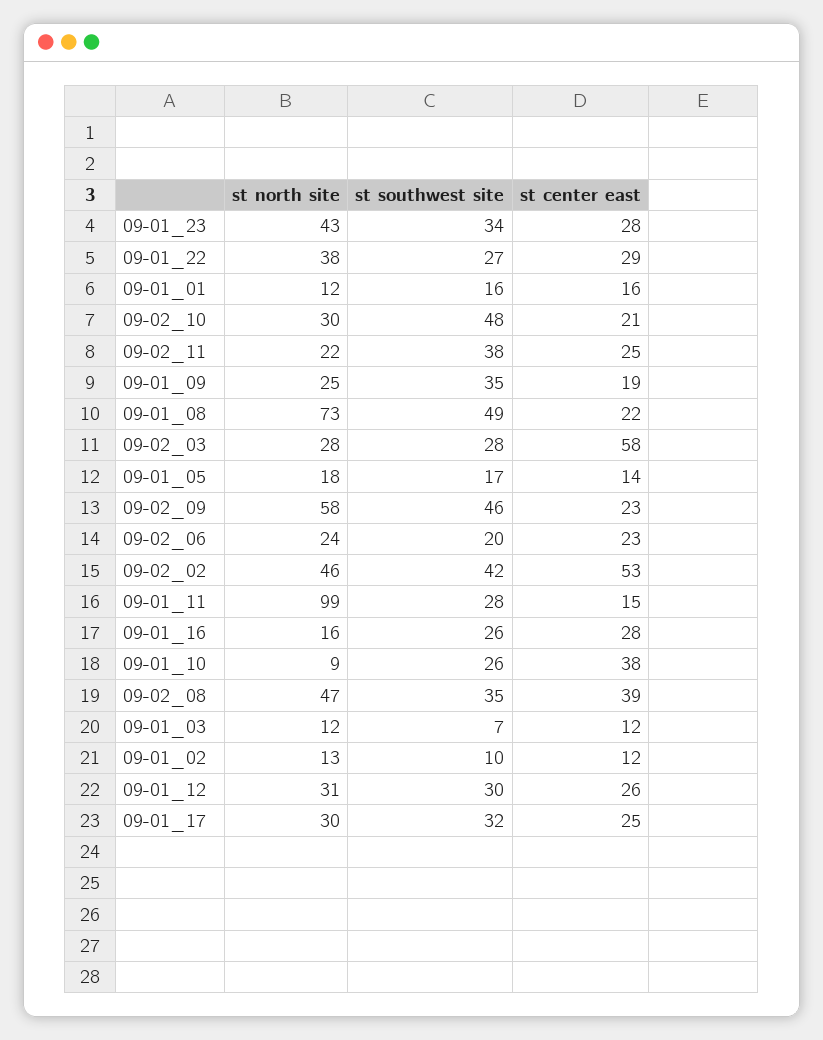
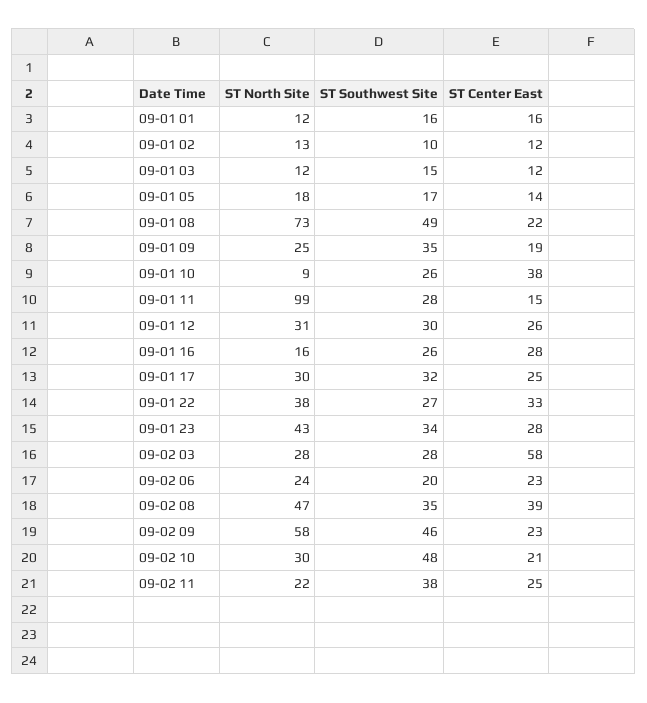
st center east, 09-01_22: 29 -> 33
st north site, 09-02_02: 46 -> none
st southwest site, 09-02_02: 42 -> none
st center east, 09-02_02: 53 -> none
st southwest site, 09-01_03: 7 -> 15

